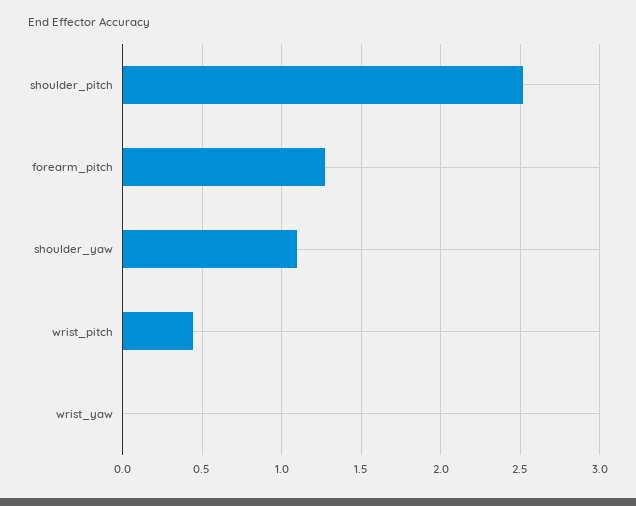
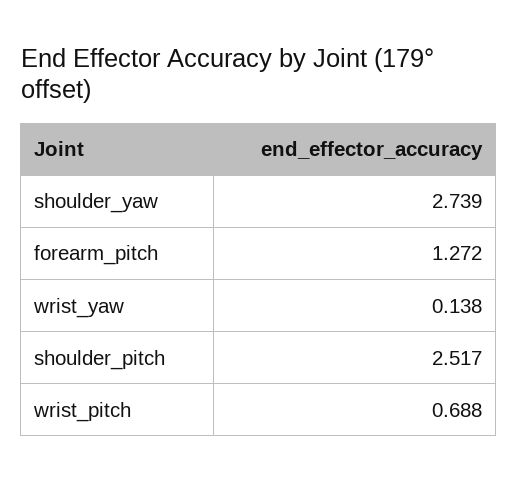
shoulder_yaw: 1.1 -> 2.739
wrist_pitch: 0.45 -> 0.688
wrist_yaw: 0 -> 0.138

